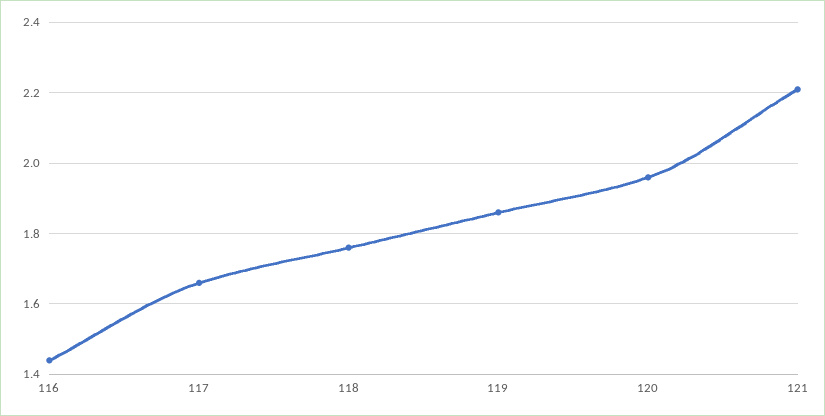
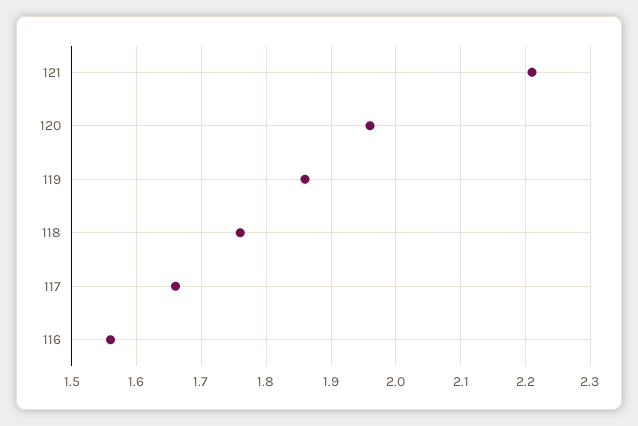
116: 1.45 -> 1.56

